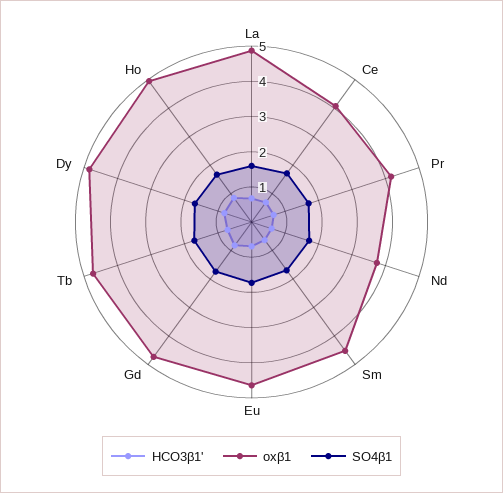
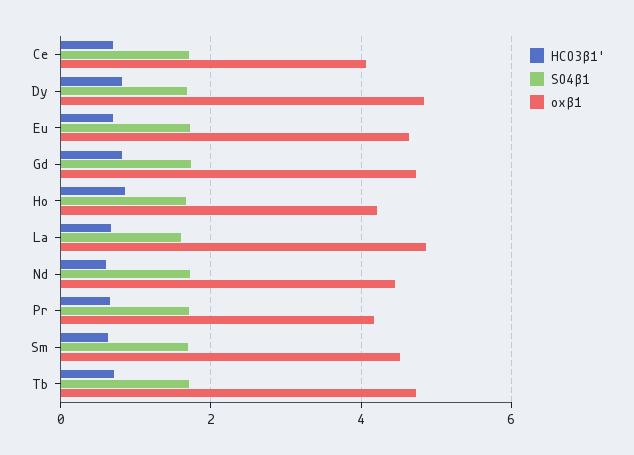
oxβ1, Nd: 3.75 -> 4.4
oxβ1, Ho: 5 -> 4.2

